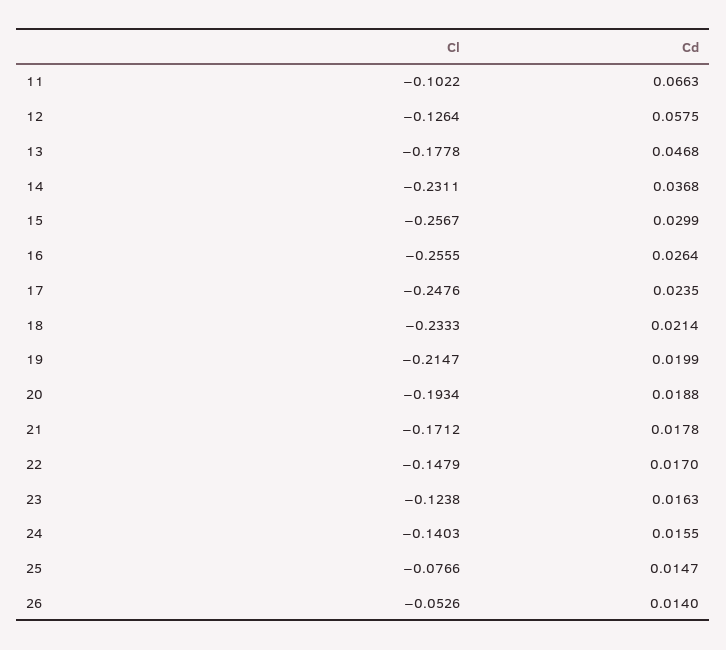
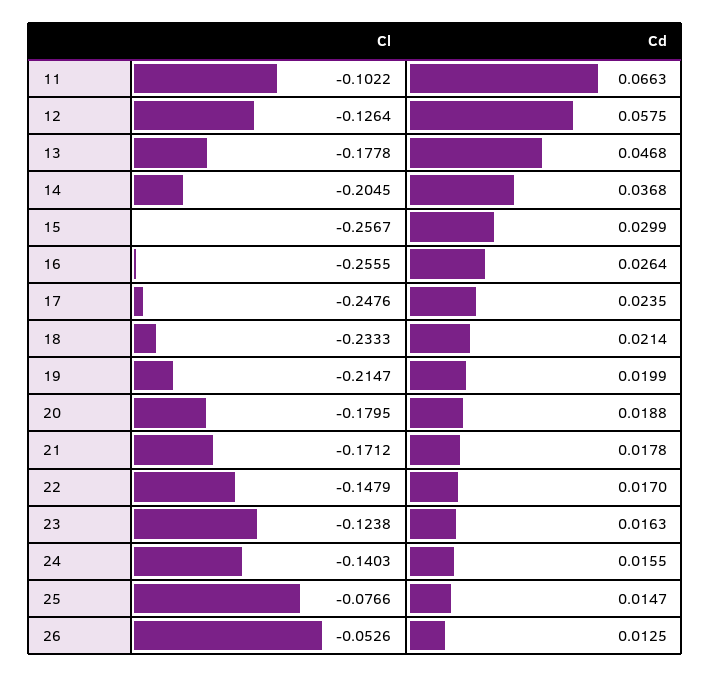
Cl, 14: -0.2311 -> -0.2045
Cl, 20: -0.1934 -> -0.1795
Cd, 26: 0.014 -> 0.0125

